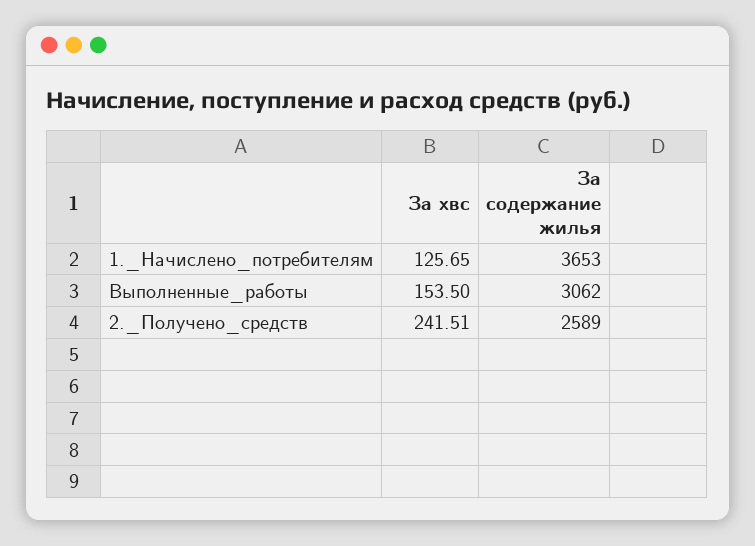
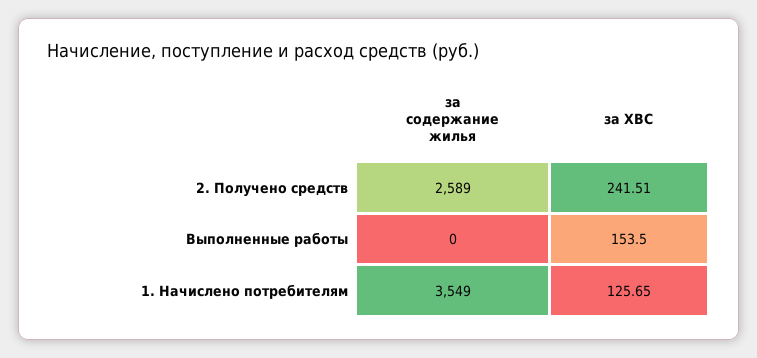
За содержание жилья, 1._Начислено_потребителям: 3653 -> 3549
За содержание жилья, Выполненные_работы: 3062 -> 0

